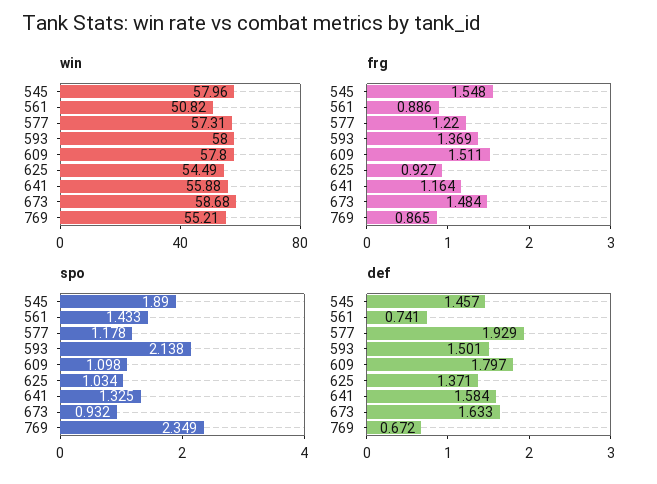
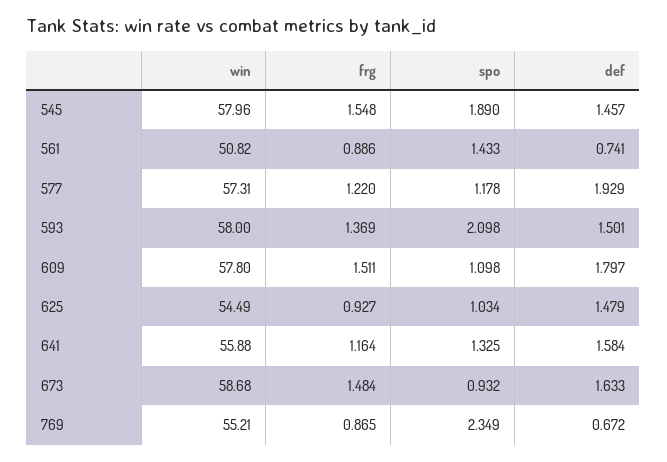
spo, 593: 2.138 -> 2.098
def, 625: 1.371 -> 1.479

